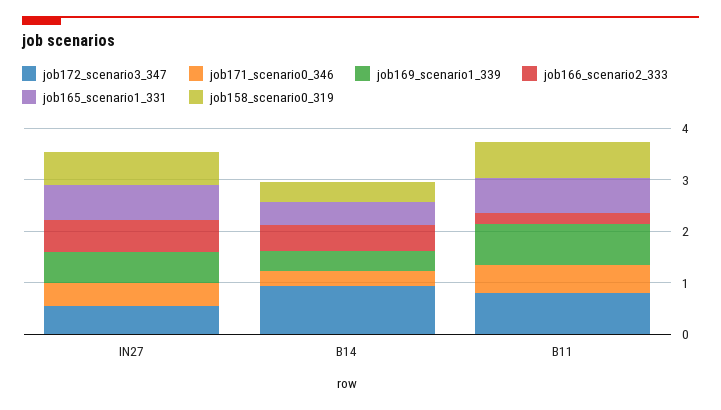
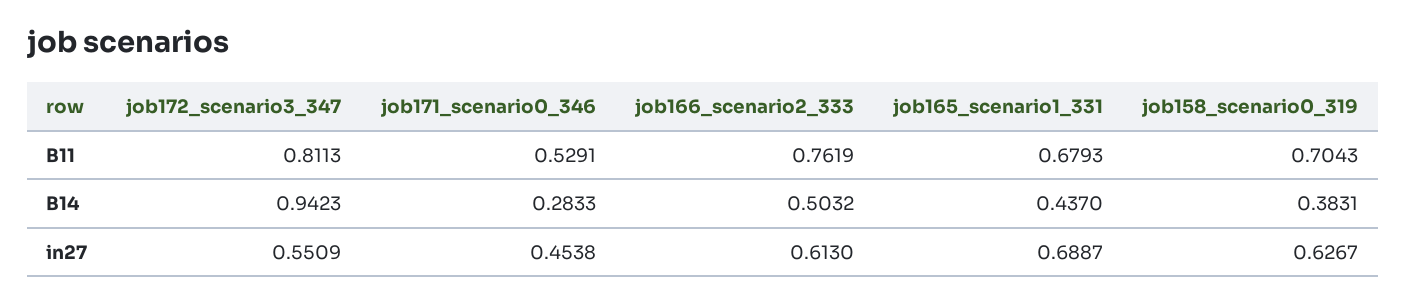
job169_scenario1_339, IN27: 0.6 -> none
job169_scenario1_339, B14: 0.4 -> none
job169_scenario1_339, B11: 0.8 -> none
job166_scenario2_333, B11: 0.2 -> 0.7619

